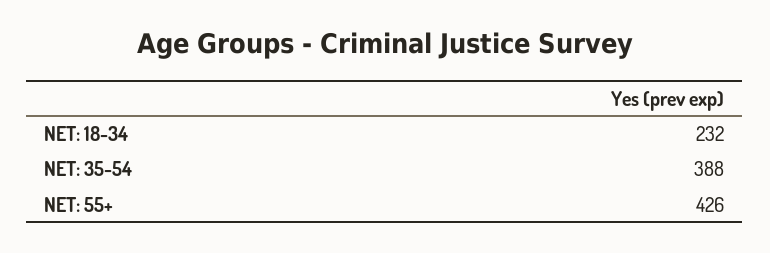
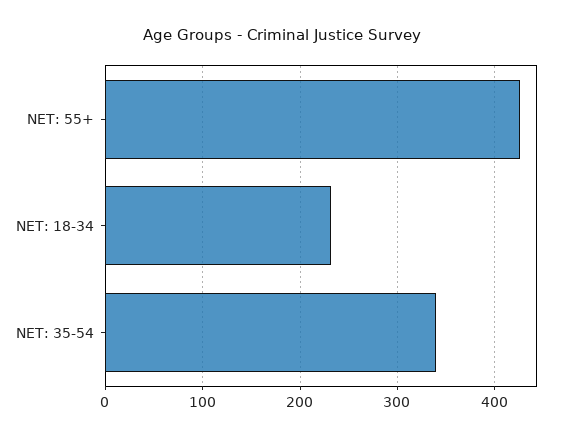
NET: 35-54: 388 -> 340

